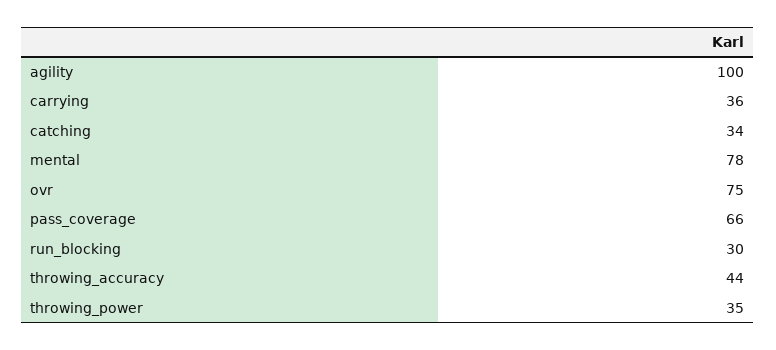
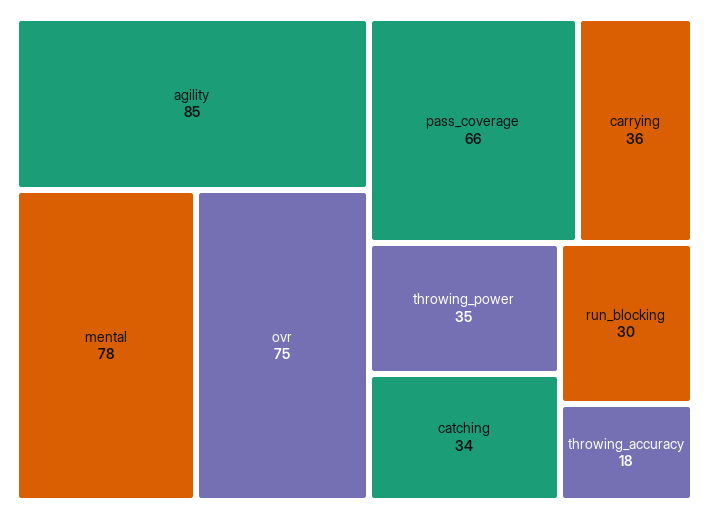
agility: 100 -> 85
throwing_accuracy: 44 -> 18

